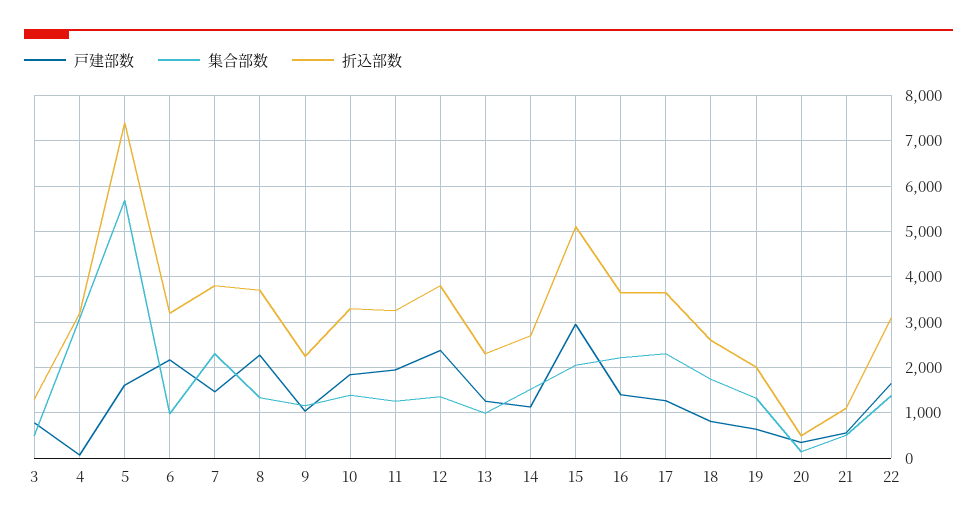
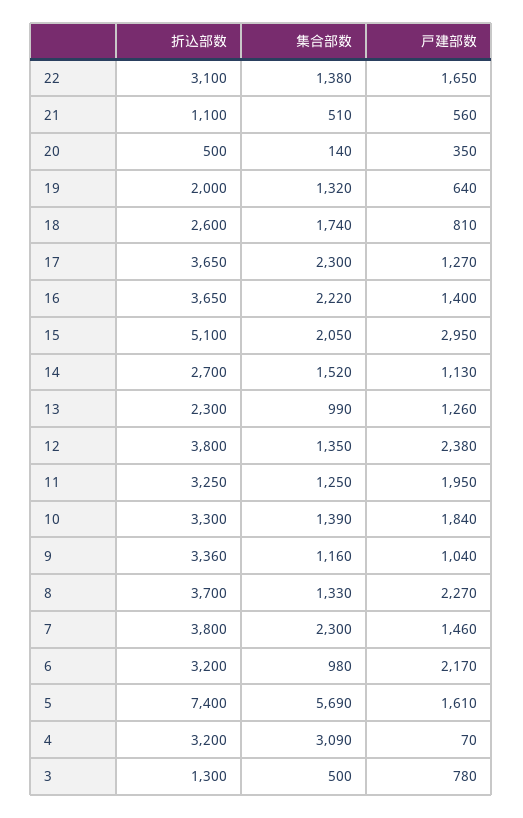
折込部数, 9: 2200 -> 3360

